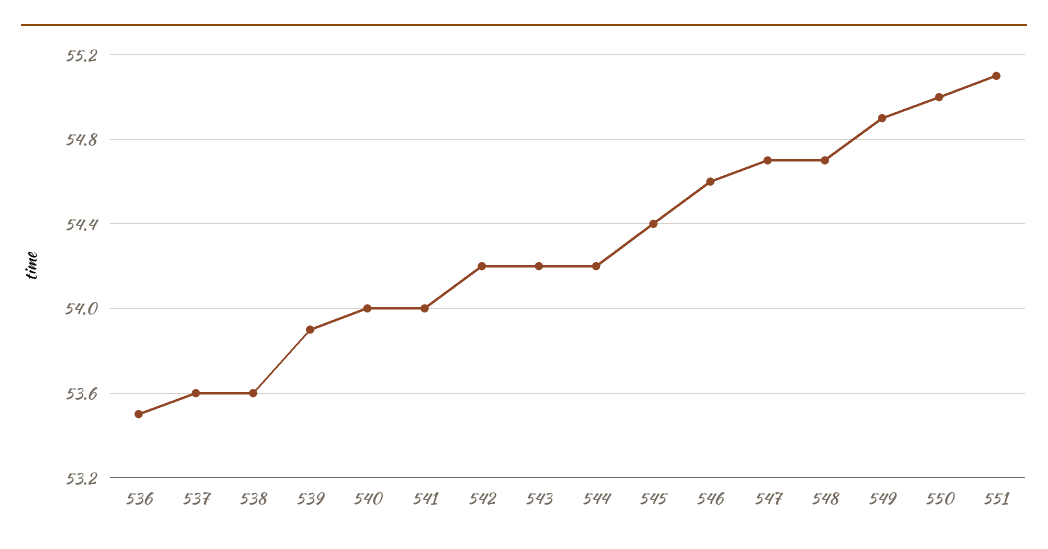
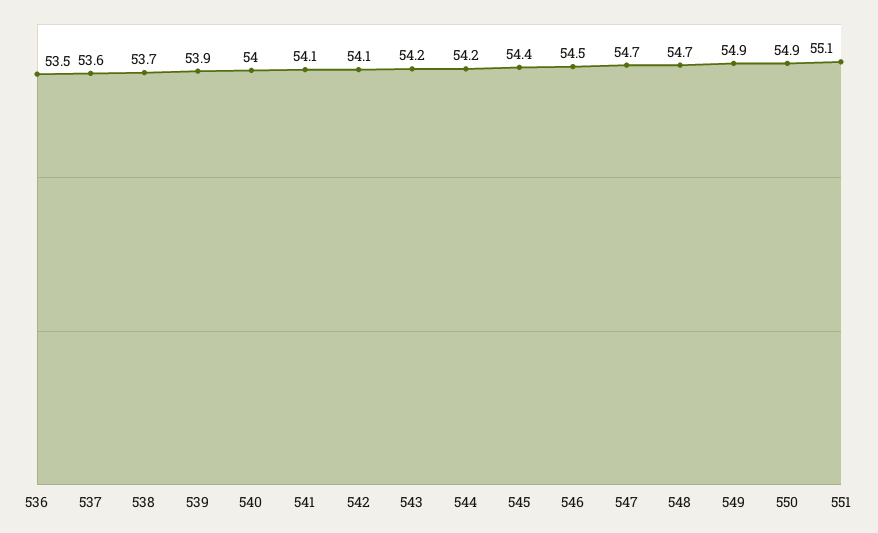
538: 53.6 -> 53.7
541: 54 -> 54.1
542: 54.2 -> 54.1
546: 54.6 -> 54.5
550: 55 -> 54.9

